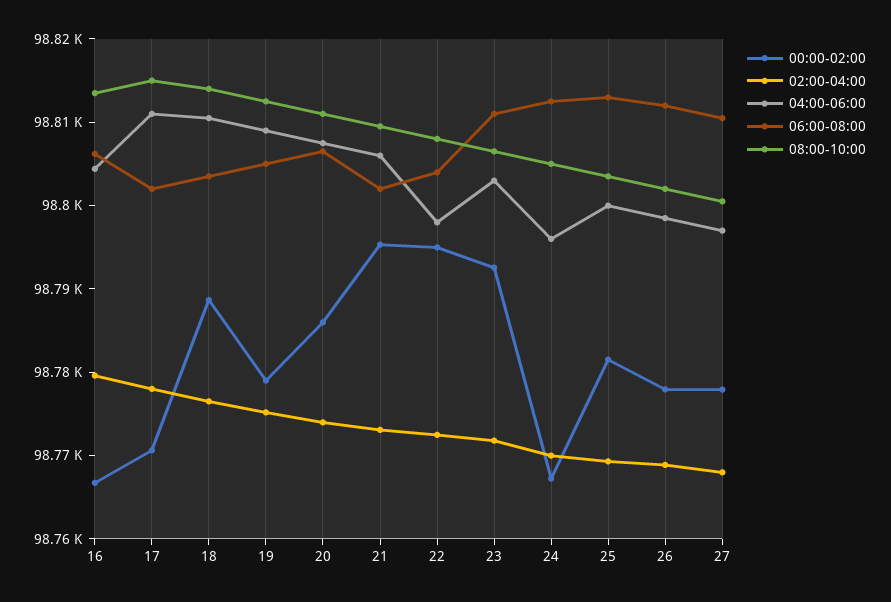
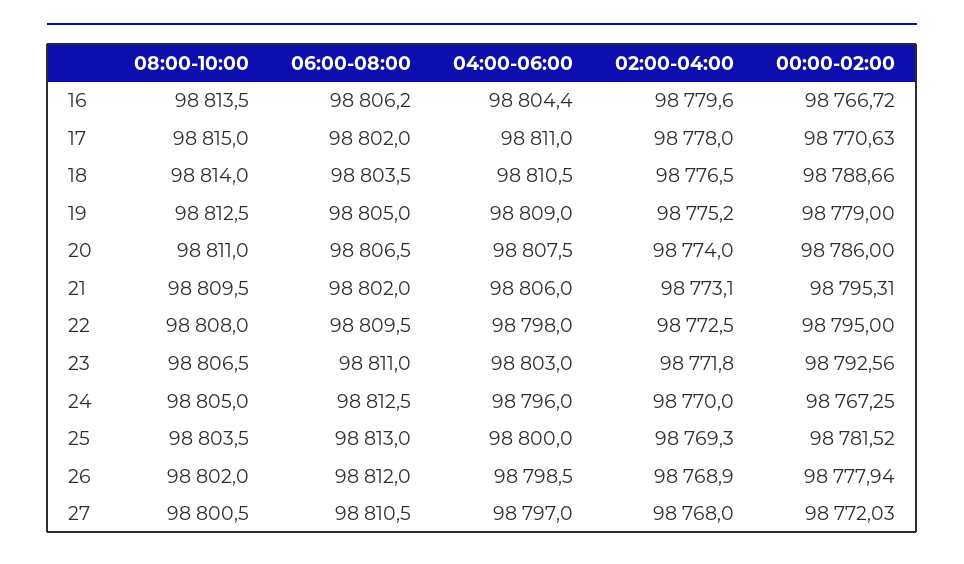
06:00-08:00, 22: 98804 -> 98809.5
00:00-02:00, 27: 98778 -> 98772.03

